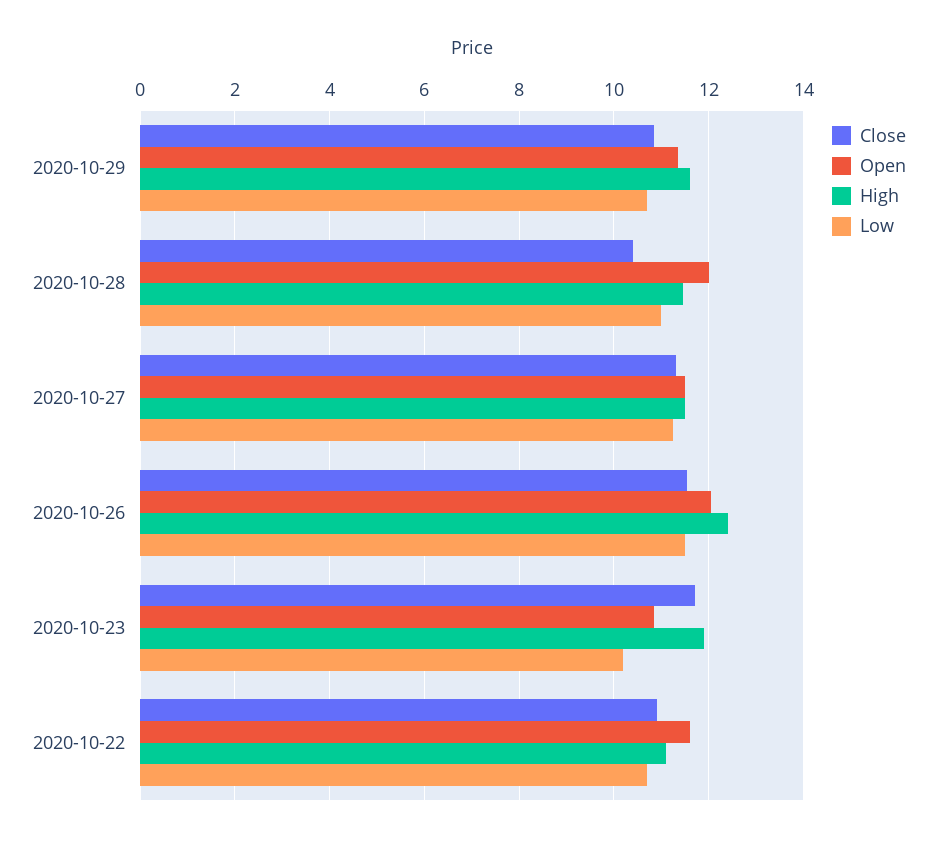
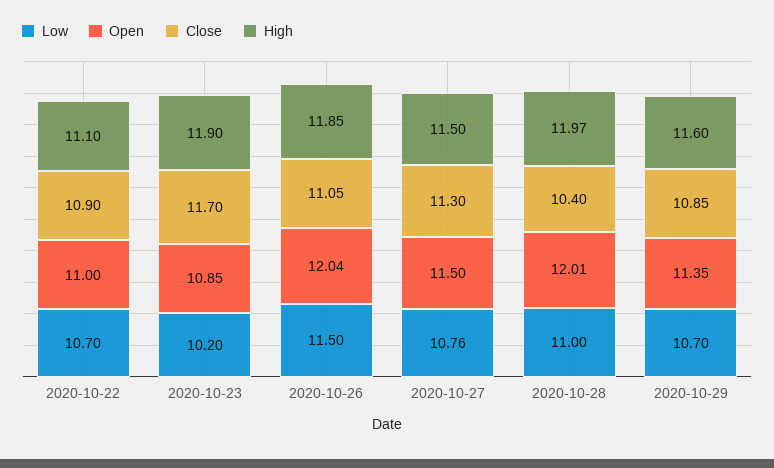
High, 2020-10-28: 11.4 -> 11.97
Low, 2020-10-27: 11.2 -> 10.76
Close, 2020-10-26: 11.6 -> 11.05
High, 2020-10-26: 12.4 -> 11.85
Open, 2020-10-22: 11.6 -> 11

